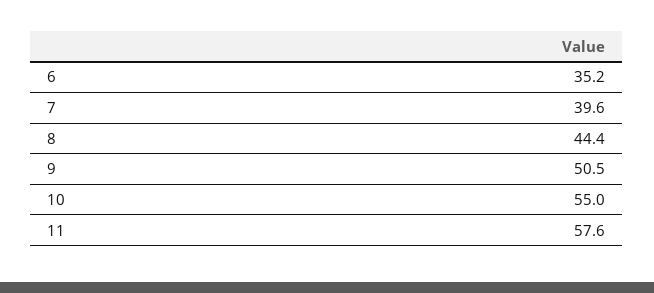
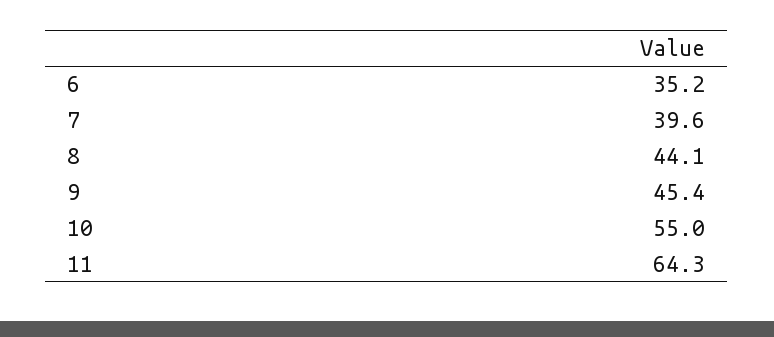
8: 44.4 -> 44.1
9: 50.5 -> 45.4
11: 57.6 -> 64.3

